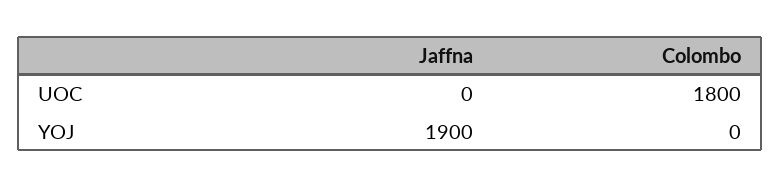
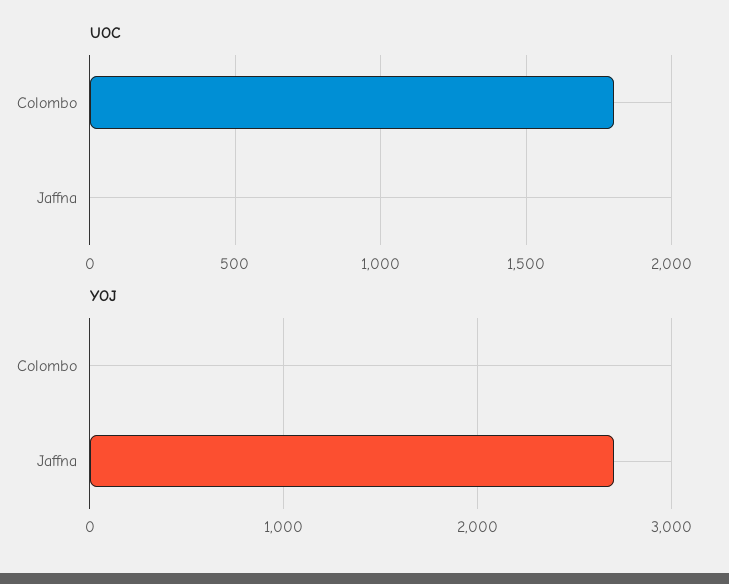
YOJ, Jaffna: 1900 -> 2700

